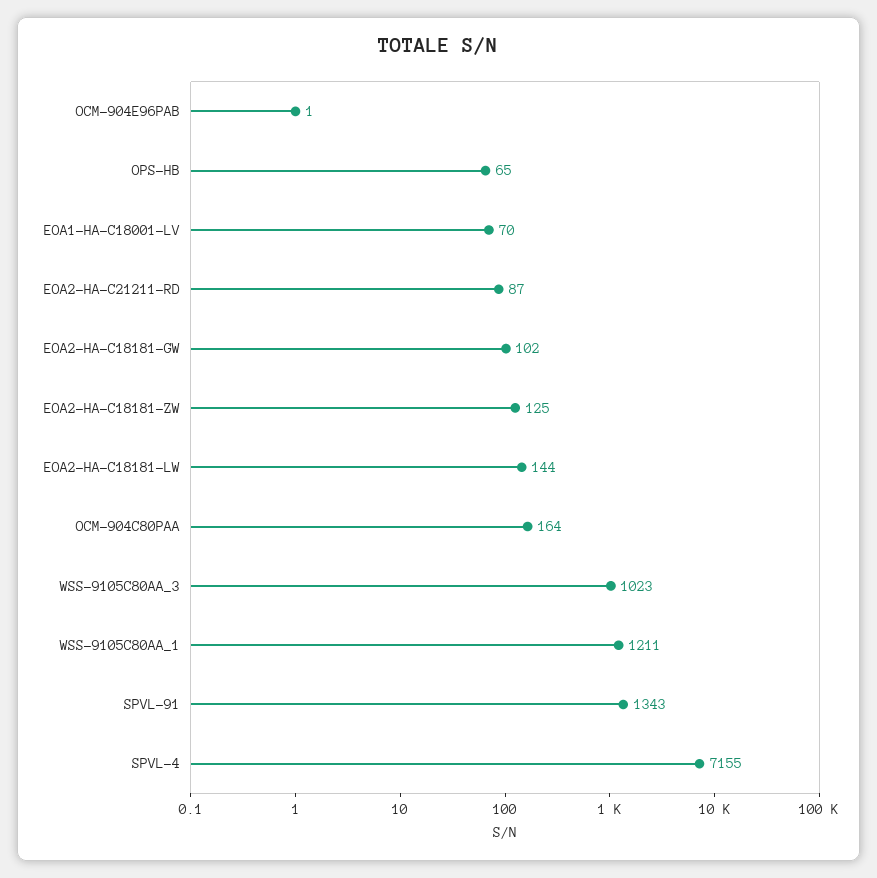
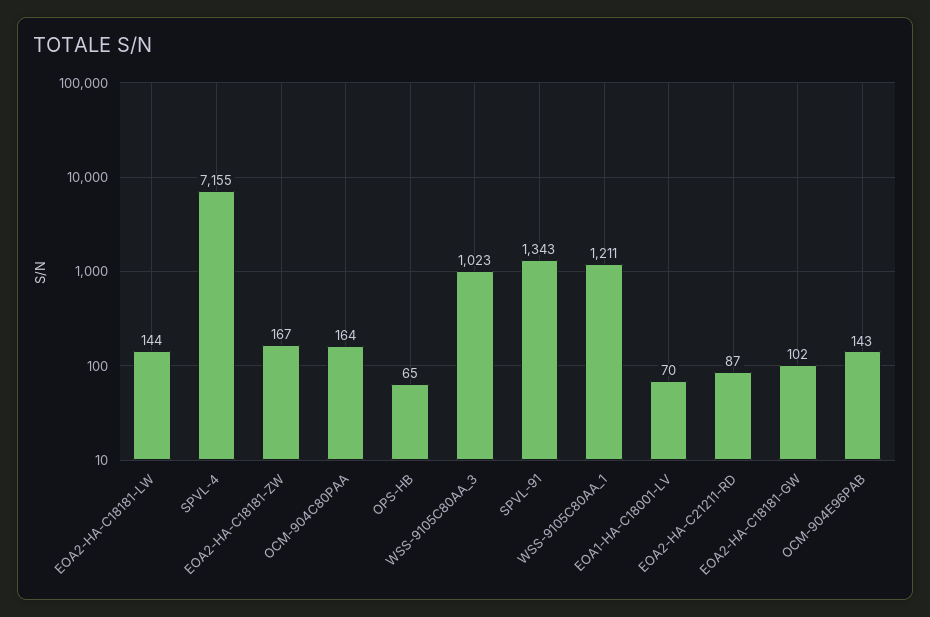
OCM-904E96PAB: 1 -> 143
EOA2-HA-C18181-ZW: 125 -> 167

